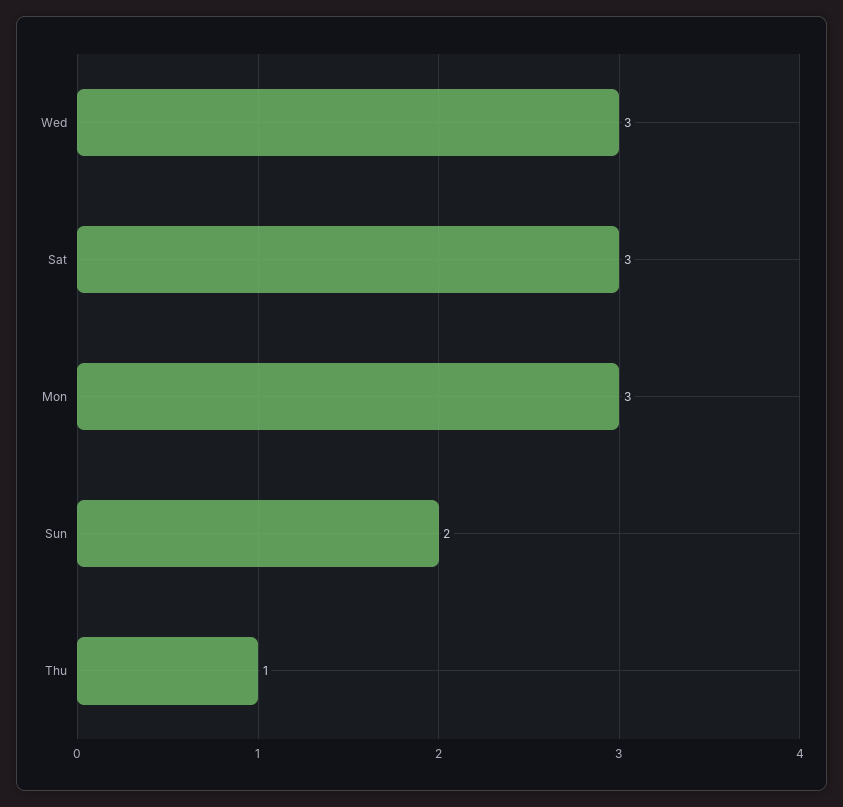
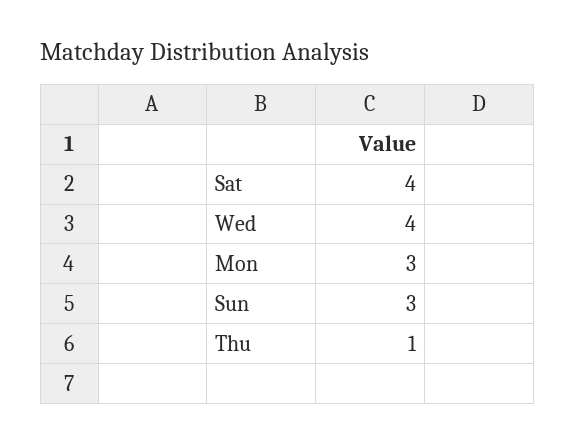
Wed: 3 -> 4
Sat: 3 -> 4
Sun: 2 -> 3

